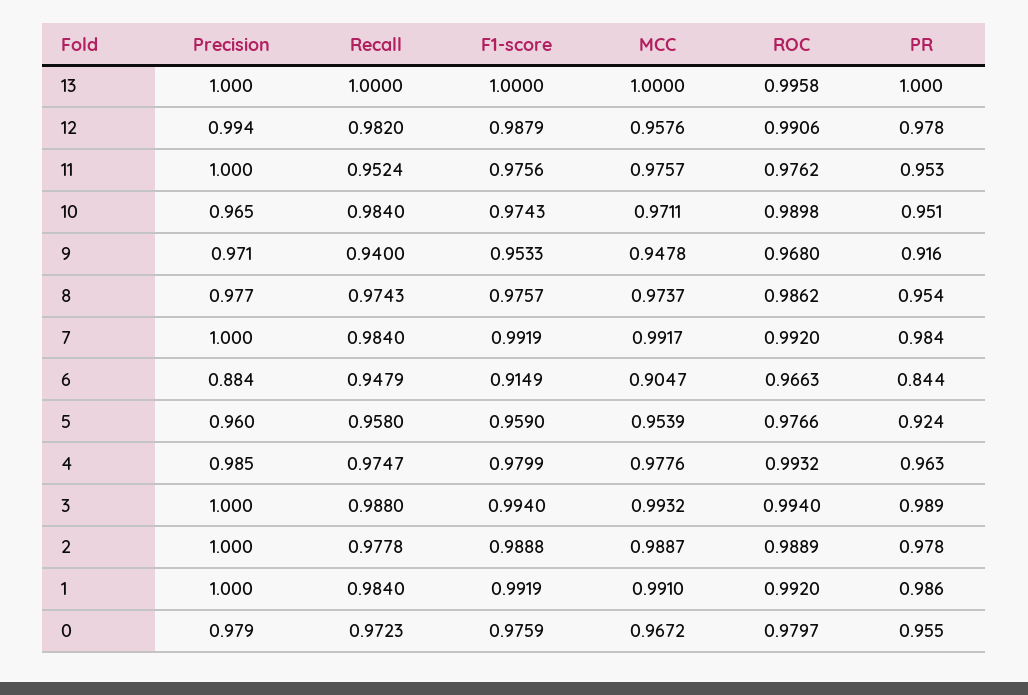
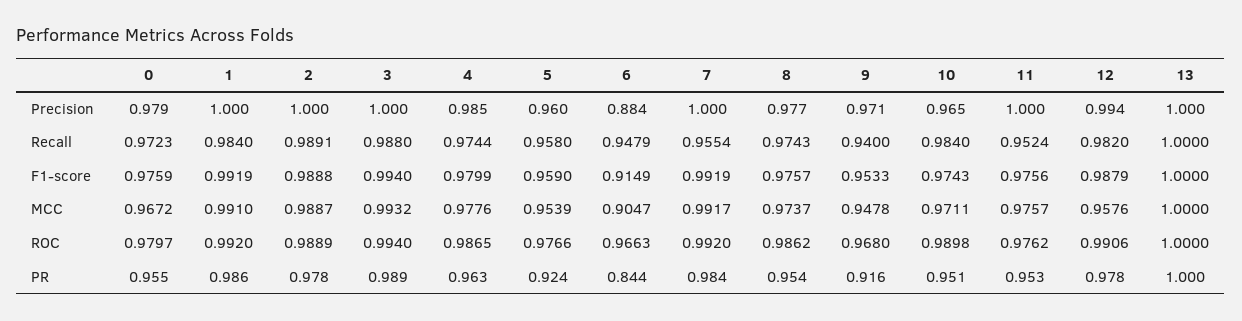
ROC, 13: 0.9958 -> 1
Recall, 7: 0.984 -> 0.9554
Recall, 4: 0.9747 -> 0.9744
ROC, 4: 0.9932 -> 0.9865
Recall, 2: 0.9778 -> 0.9891

